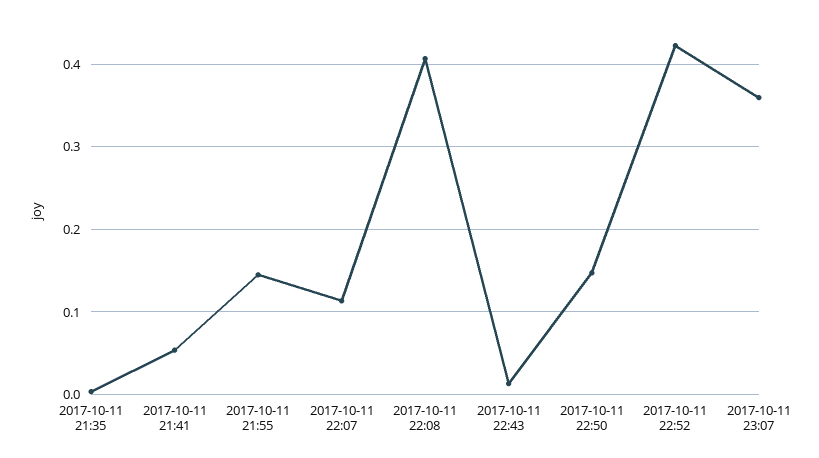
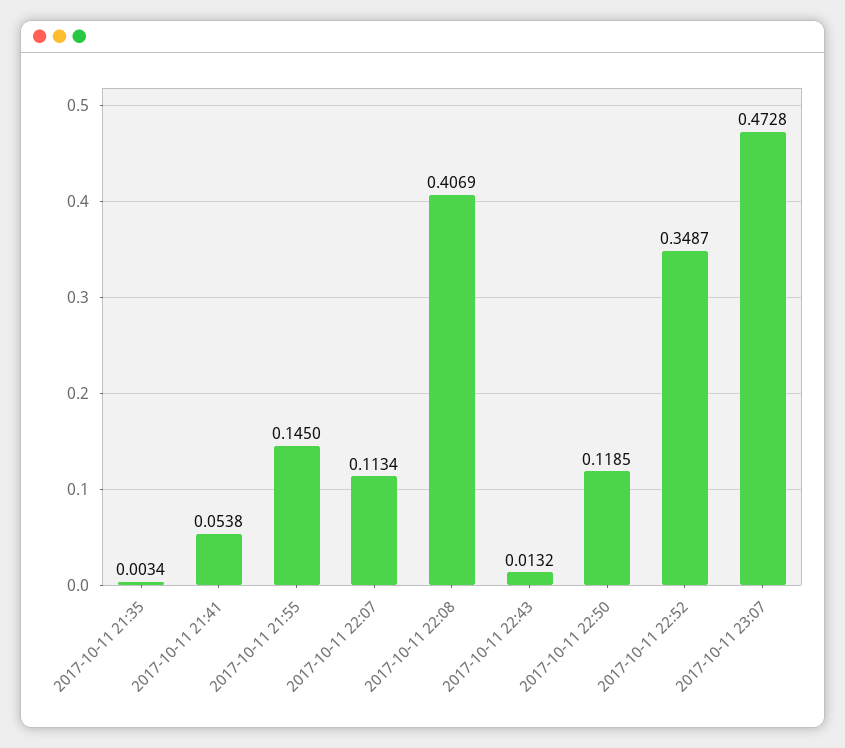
2017-10-11 22:50: 0.15 -> 0.1185
2017-10-11 22:52: 0.42 -> 0.3487
2017-10-11 23:07: 0.36 -> 0.4728

